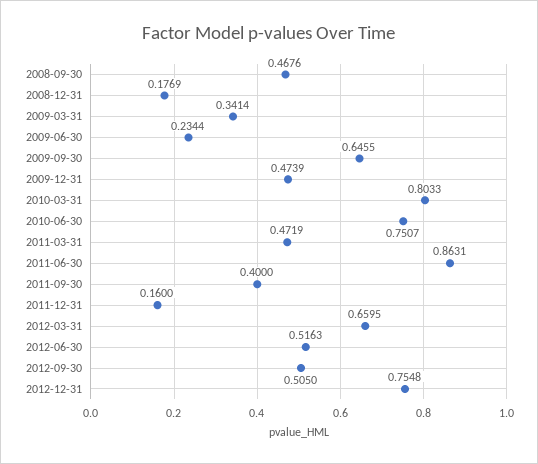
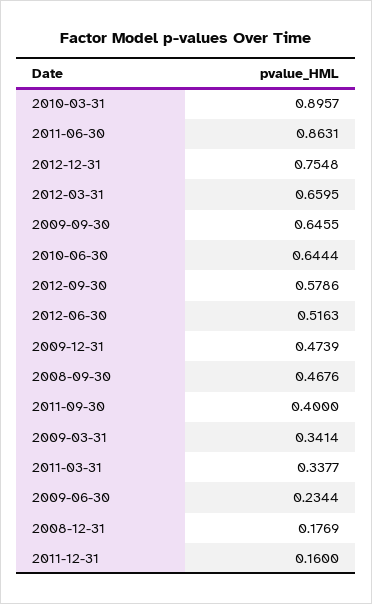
2010-03-31: 0.8033 -> 0.8957
2010-06-30: 0.7507 -> 0.6444
2011-03-31: 0.4719 -> 0.3377
2012-09-30: 0.505 -> 0.5786

